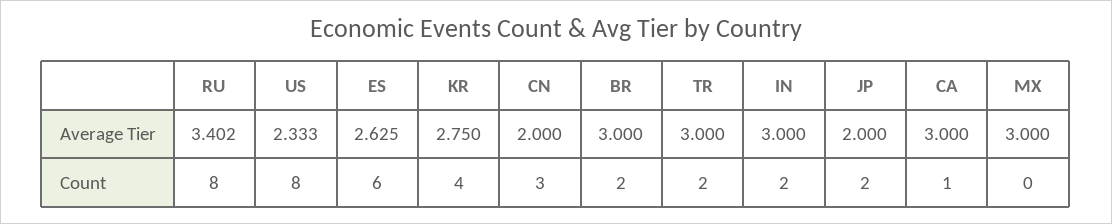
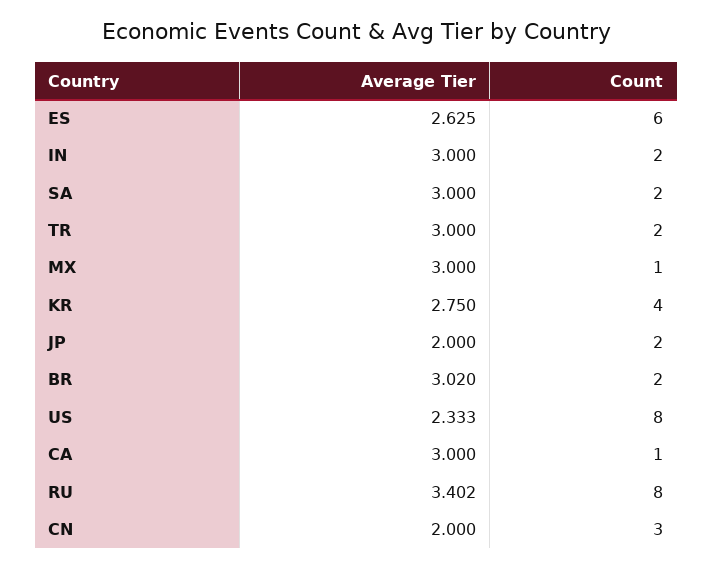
BR, Average Tier: 3 -> 3.02
MX, Count: 0 -> 1
SA, Average Tier: none -> 3
SA, Count: none -> 2

